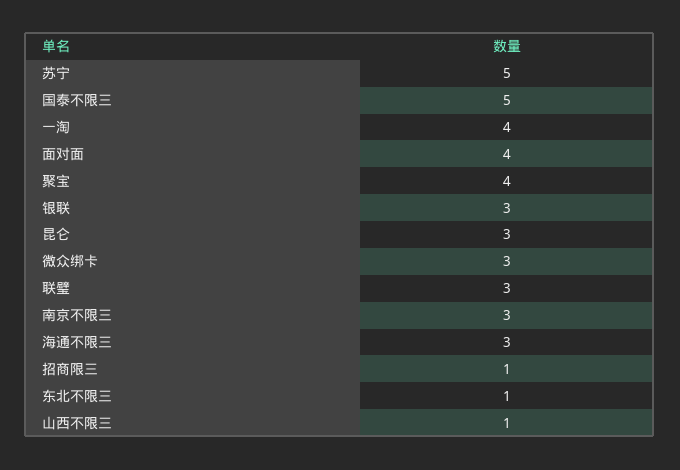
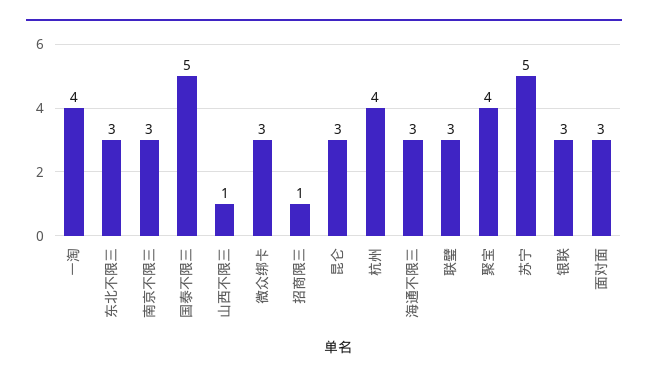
面对面: 4 -> 3
东北不限三: 1 -> 3
杭州: none -> 4

